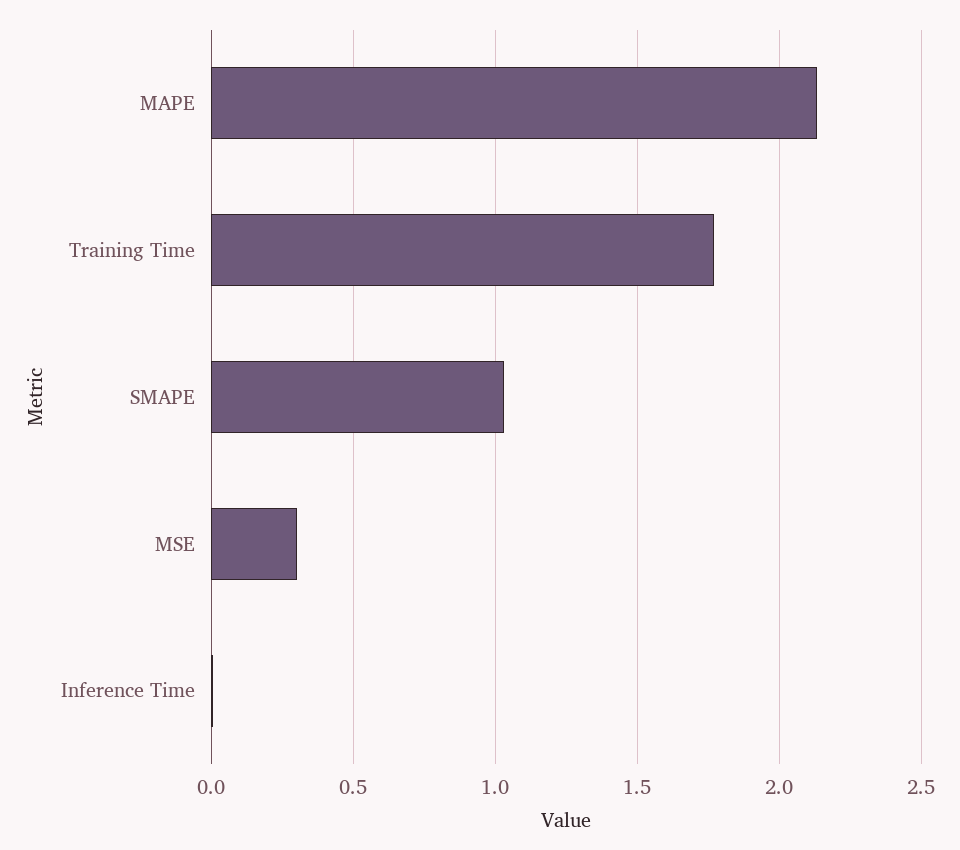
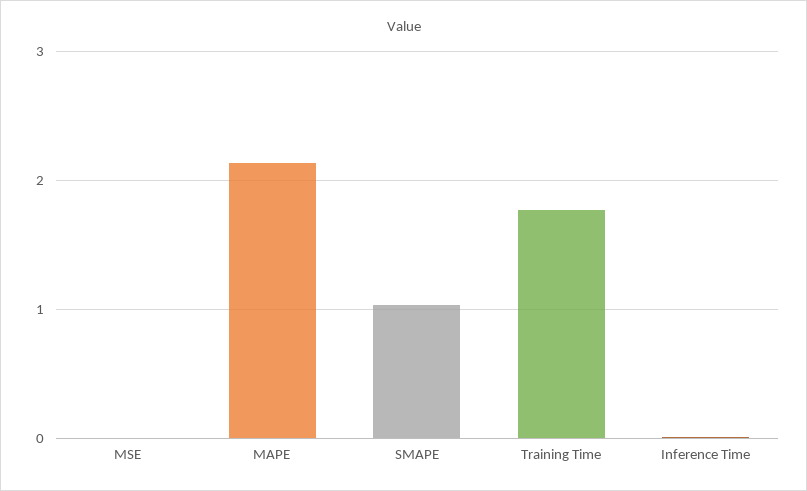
MSE: 0.3 -> 0

